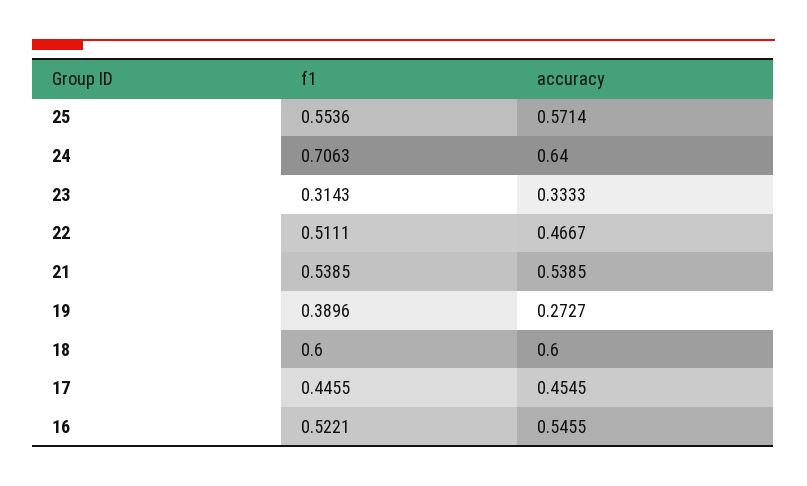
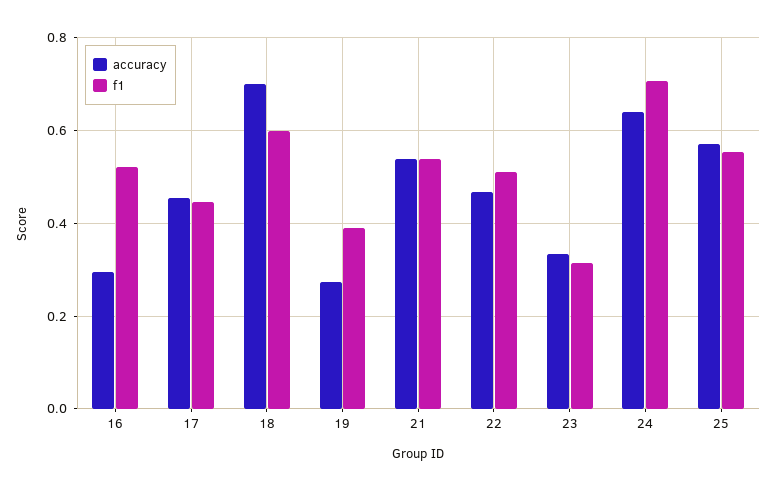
accuracy, 18: 0.6 -> 0.7
accuracy, 16: 0.5455 -> 0.3

